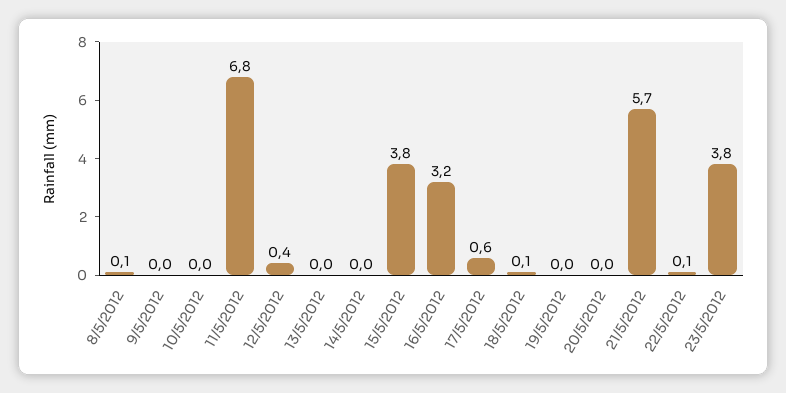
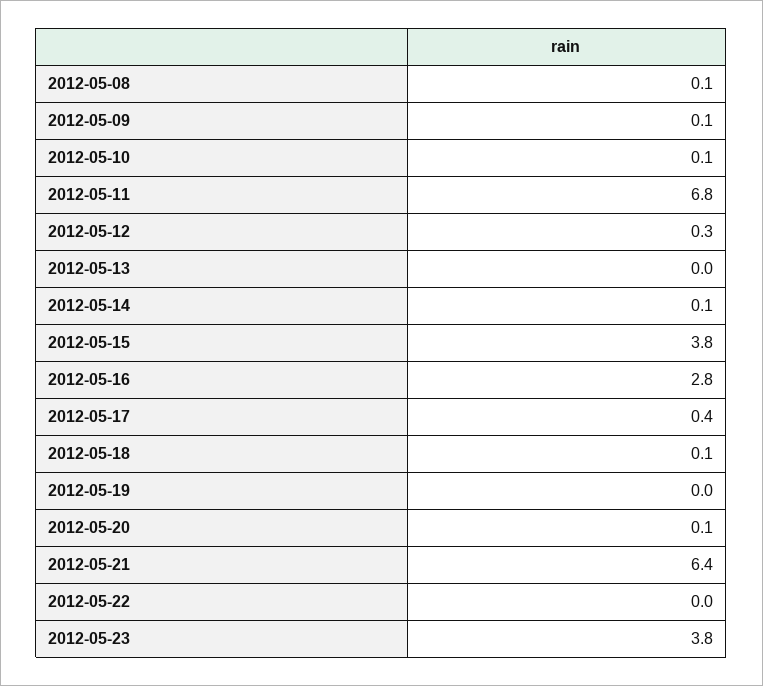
9/5/2012: 0 -> 0.1
10/5/2012: 0 -> 0.1
12/5/2012: 0.4 -> 0.3
14/5/2012: 0 -> 0.1
16/5/2012: 3.2 -> 2.8
17/5/2012: 0.6 -> 0.4
20/5/2012: 0 -> 0.1
21/5/2012: 5.7 -> 6.4
22/5/2012: 0.1 -> 0

